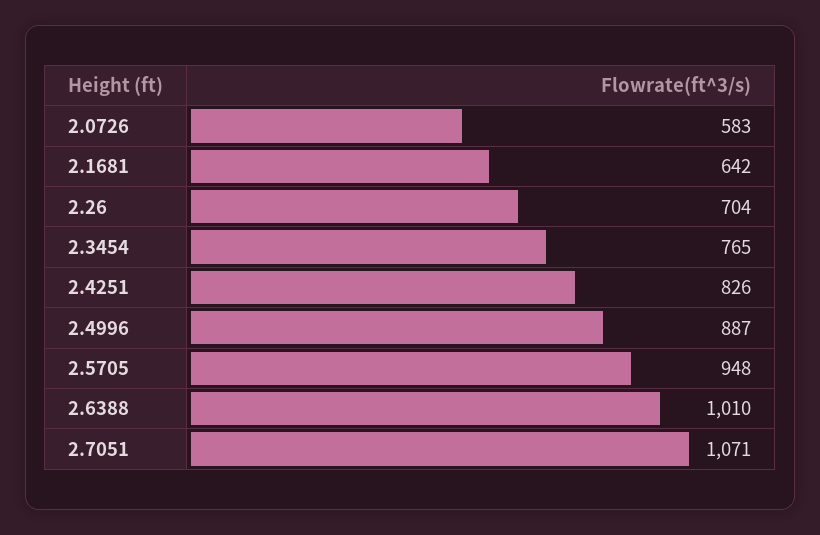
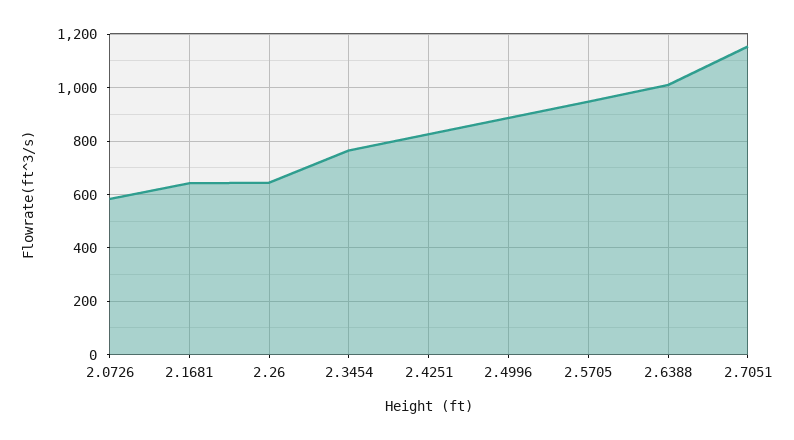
2.26: 704 -> 650
2.7051: 1071 -> 1150

